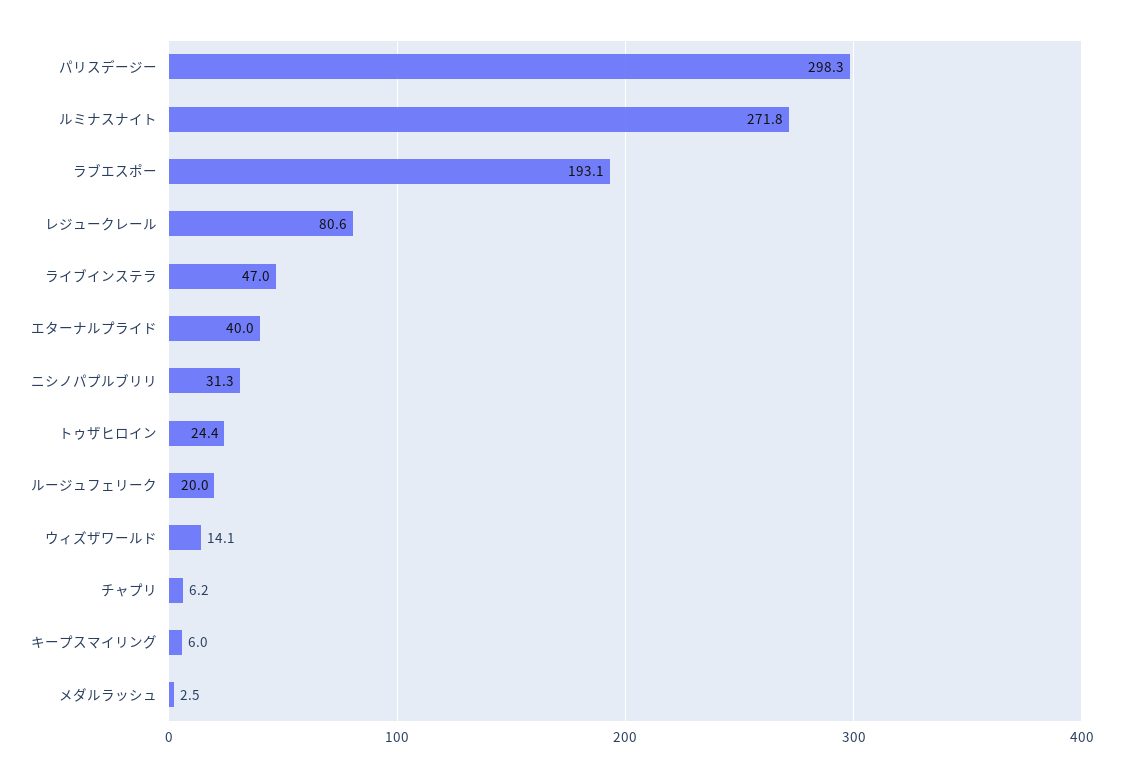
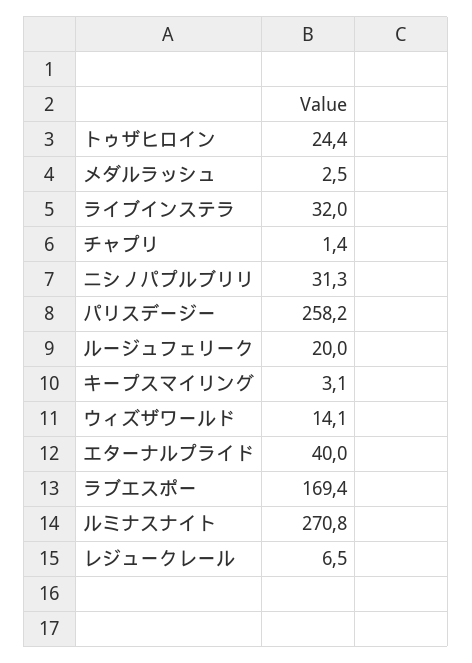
パリスデージー: 298.3 -> 258.2
ルミナスナイト: 271.8 -> 270.8
ラブエスポー: 193.1 -> 169.4
レジュークレール: 80.6 -> 6.5
ライブインステラ: 47 -> 32
チャプリ: 6.2 -> 1.4
キープスマイリング: 6 -> 3.1

